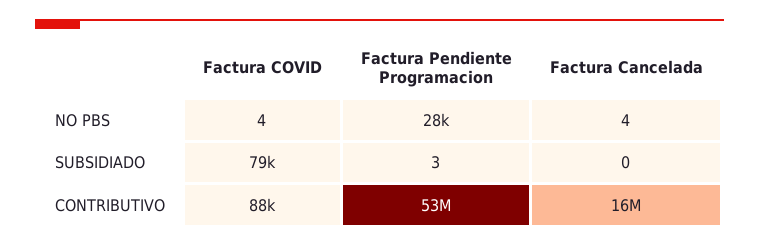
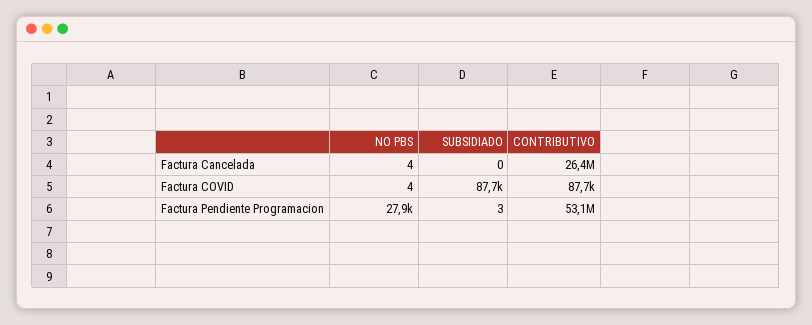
Factura COVID, SUBSIDIADO: 79000 -> 87700
Factura Cancelada, CONTRIBUTIVO: 16000000 -> 26400000

